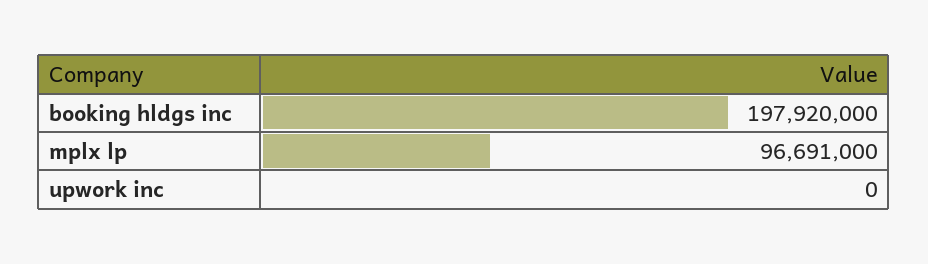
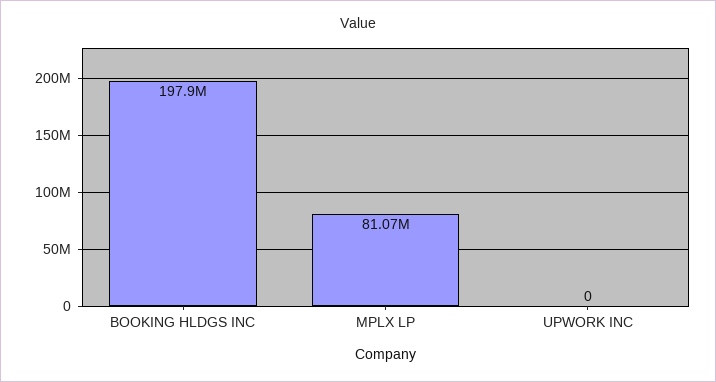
mplx lp: 96691000 -> 81070000

